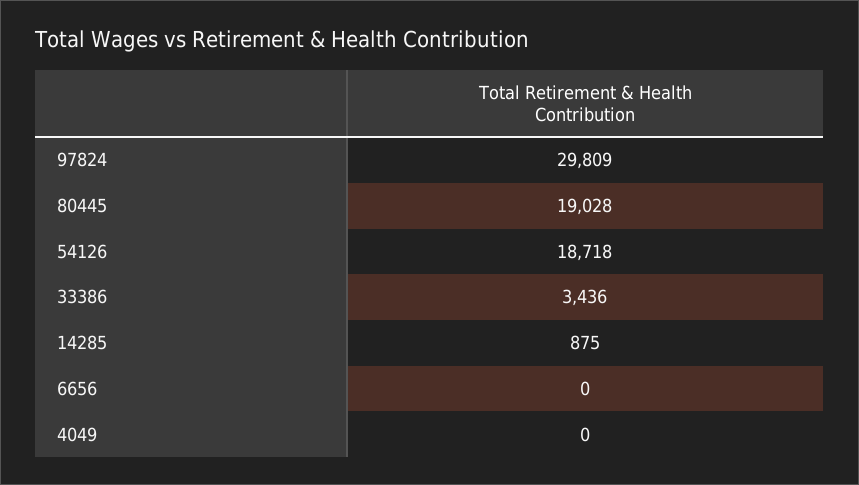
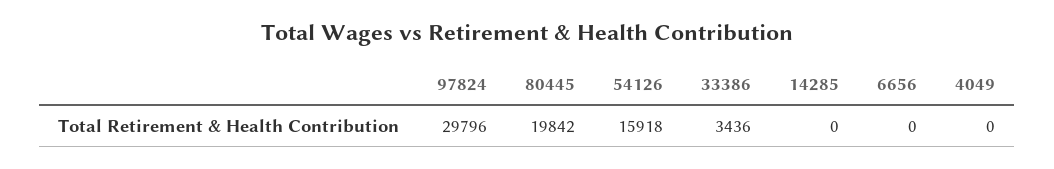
97824: 29809 -> 29796
80445: 19028 -> 19842
54126: 18718 -> 15918
14285: 875 -> 0

